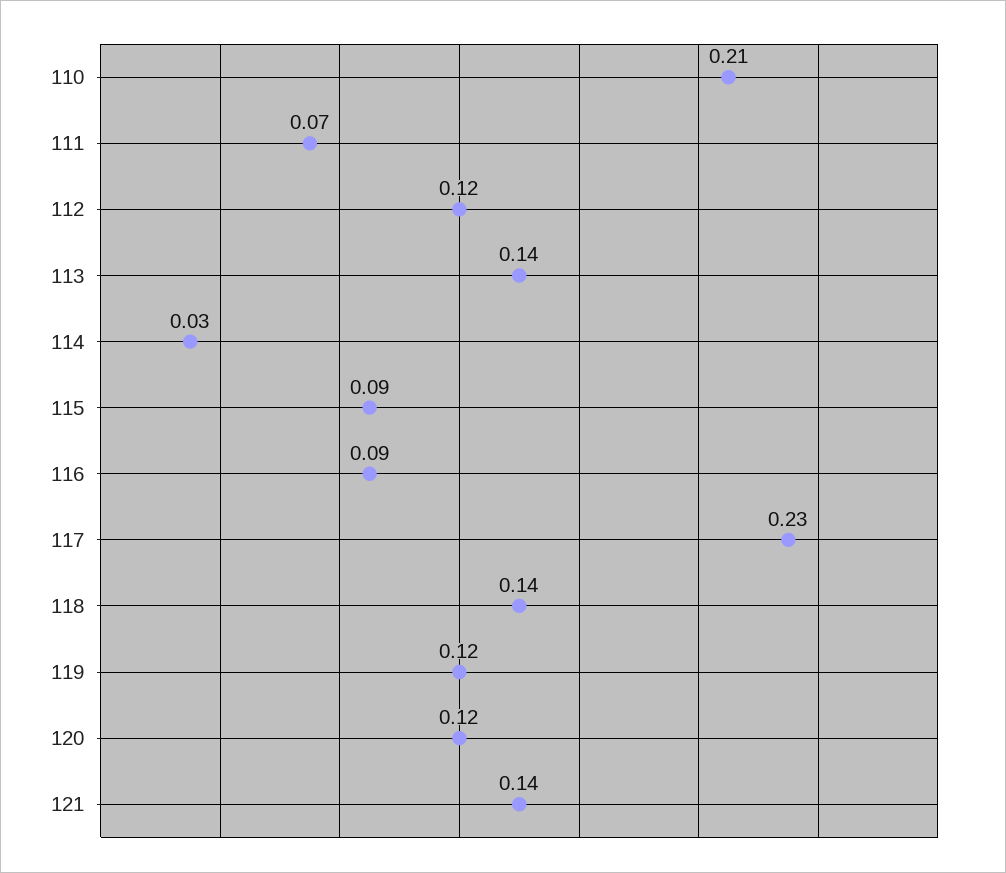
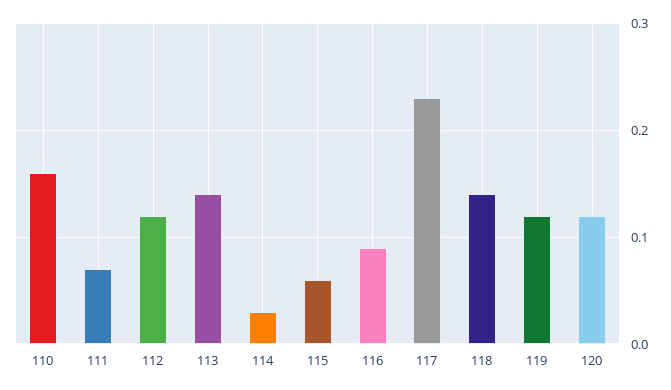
110: 0.21 -> 0.16
115: 0.09 -> 0.06
121: 0.14 -> none

